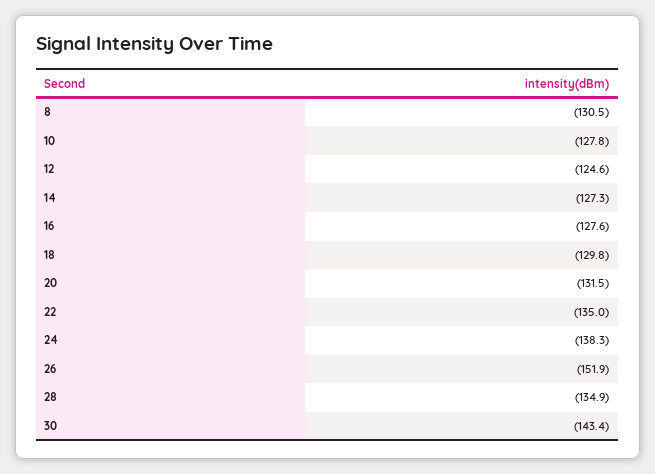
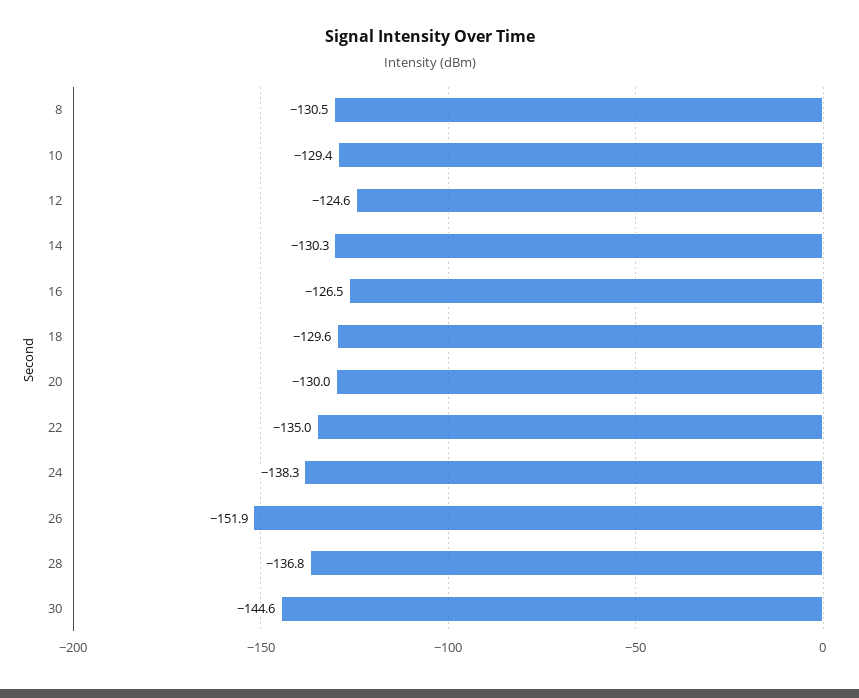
10: -127.8 -> -129.4
14: -127.3 -> -130.3
16: -127.6 -> -126.5
18: -129.8 -> -129.6
20: -131.5 -> -130
28: -134.9 -> -136.8
30: -143.4 -> -144.6

